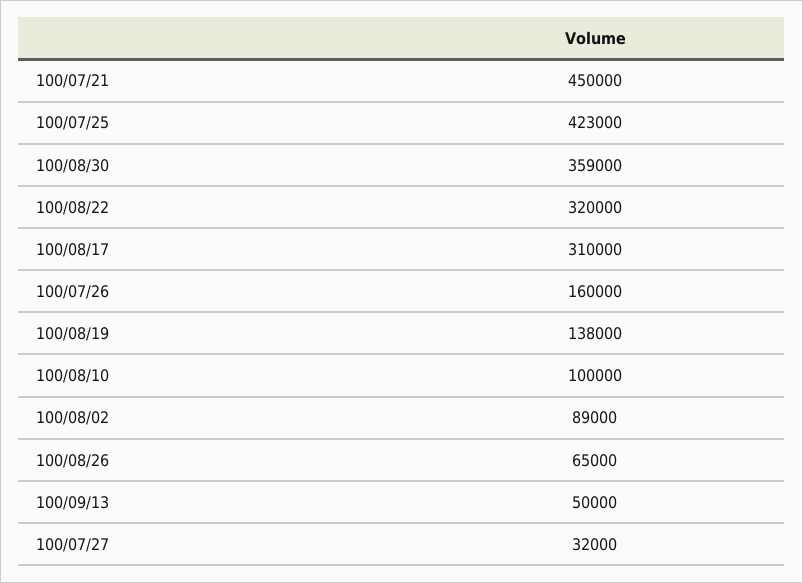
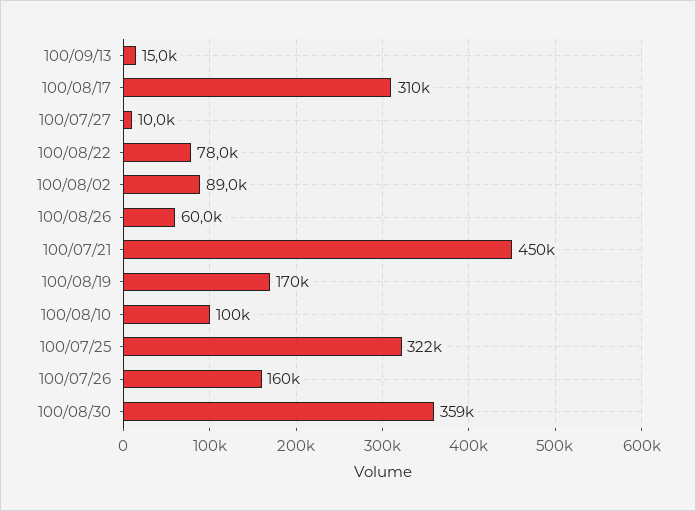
100/07/25: 423000 -> 322000
100/08/22: 320000 -> 78000
100/08/19: 138000 -> 170000
100/08/26: 65000 -> 60000
100/09/13: 50000 -> 15000
100/07/27: 32000 -> 10000

